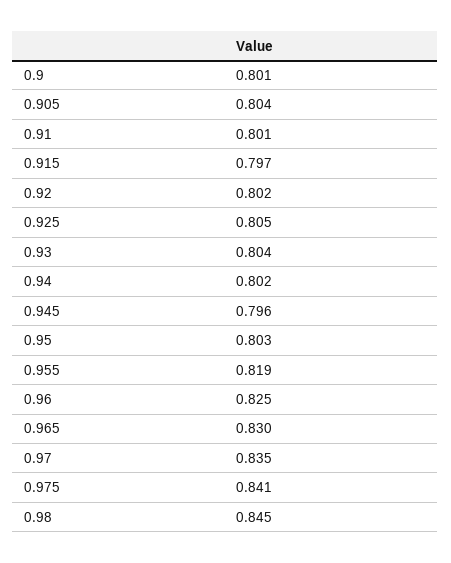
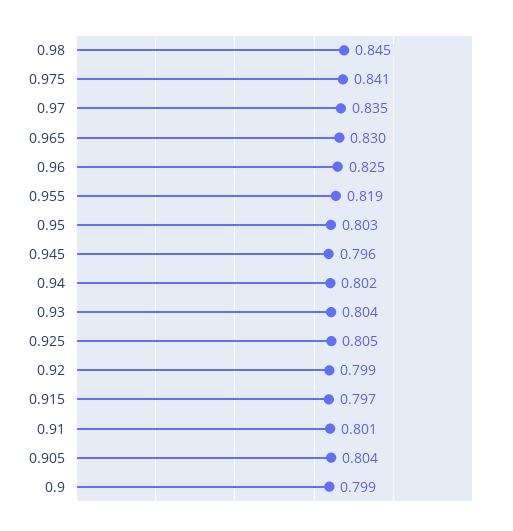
0.9: 0.801 -> 0.799
0.92: 0.802 -> 0.799

